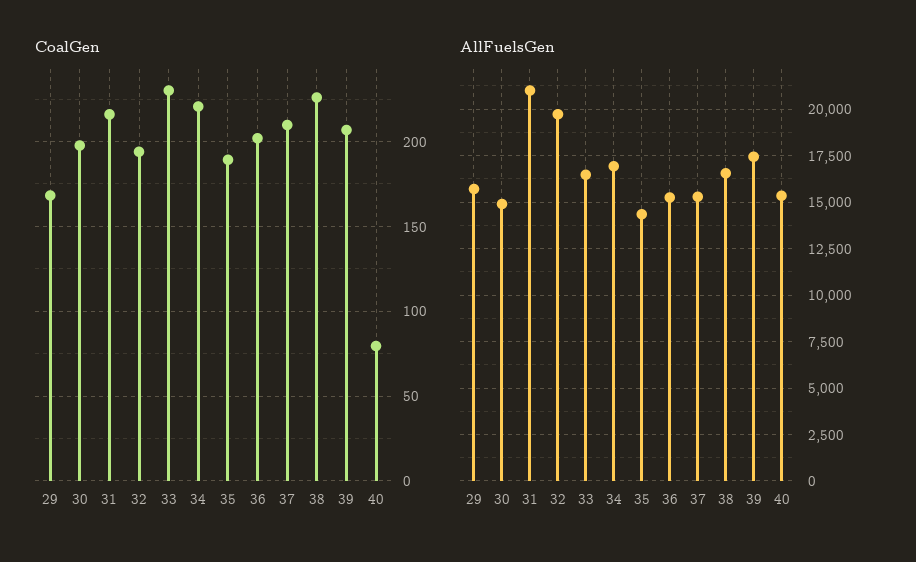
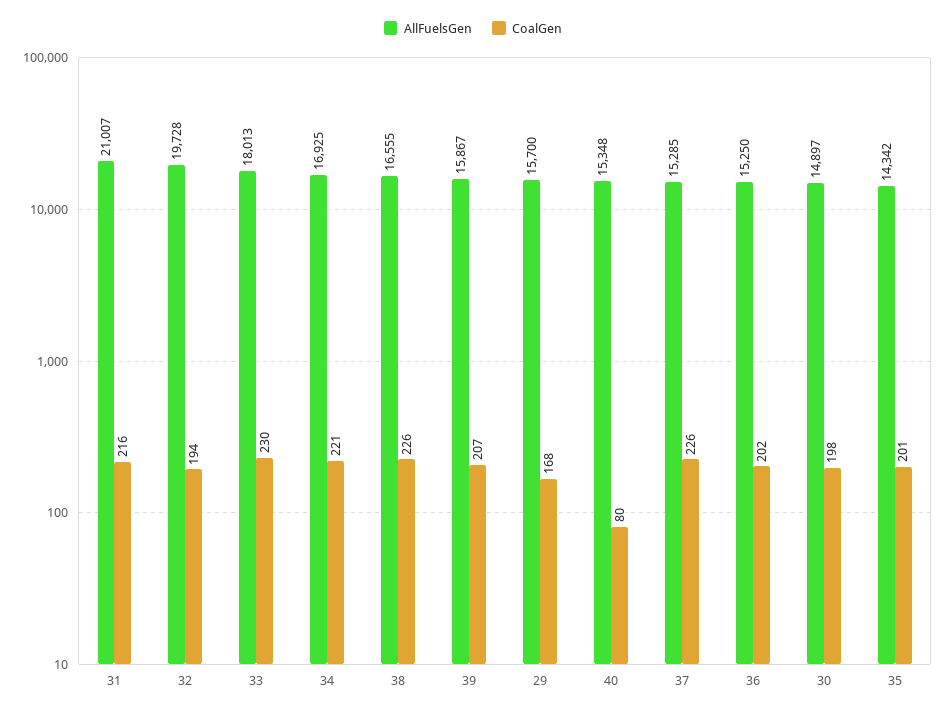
CoalGen, 35: 190 -> 201
CoalGen, 37: 210 -> 226
AllFuelsGen, 33: 16500 -> 18013
AllFuelsGen, 39: 17500 -> 15867

